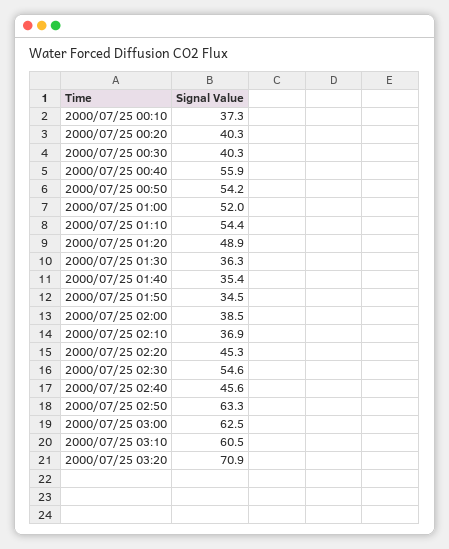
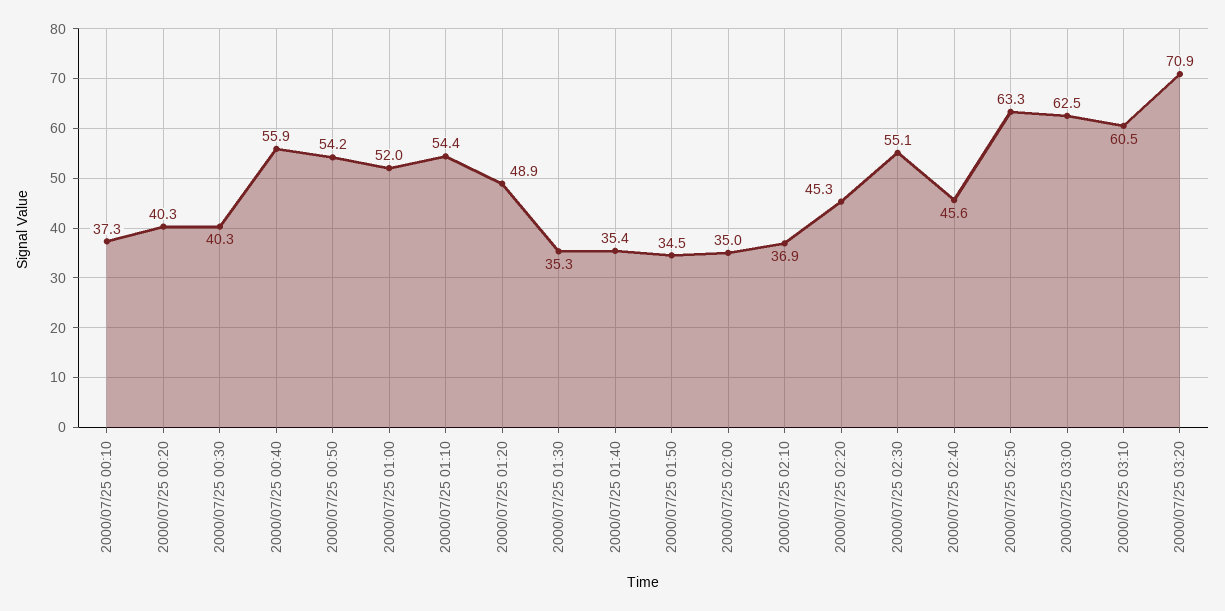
2000/07/25 01:30: 36.3 -> 35.3
2000/07/25 02:00: 38.5 -> 35
2000/07/25 02:30: 54.6 -> 55.1

